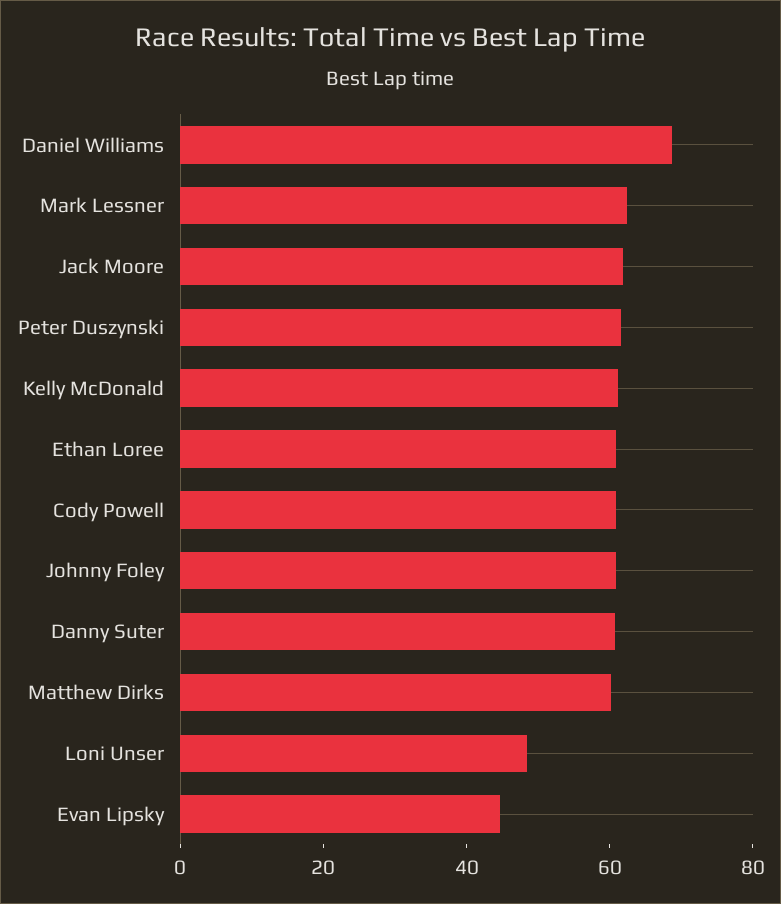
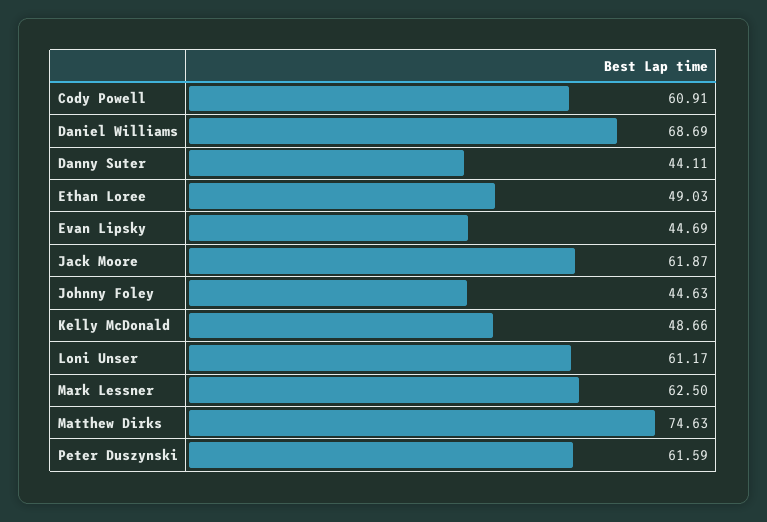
Kelly McDonald: 60 -> 48.66
Ethan Loree: 60 -> 49.03
Johnny Foley: 60 -> 44.63
Danny Suter: 60 -> 44.11
Matthew Dirks: 60 -> 74.63
Loni Unser: 50 -> 61.17

